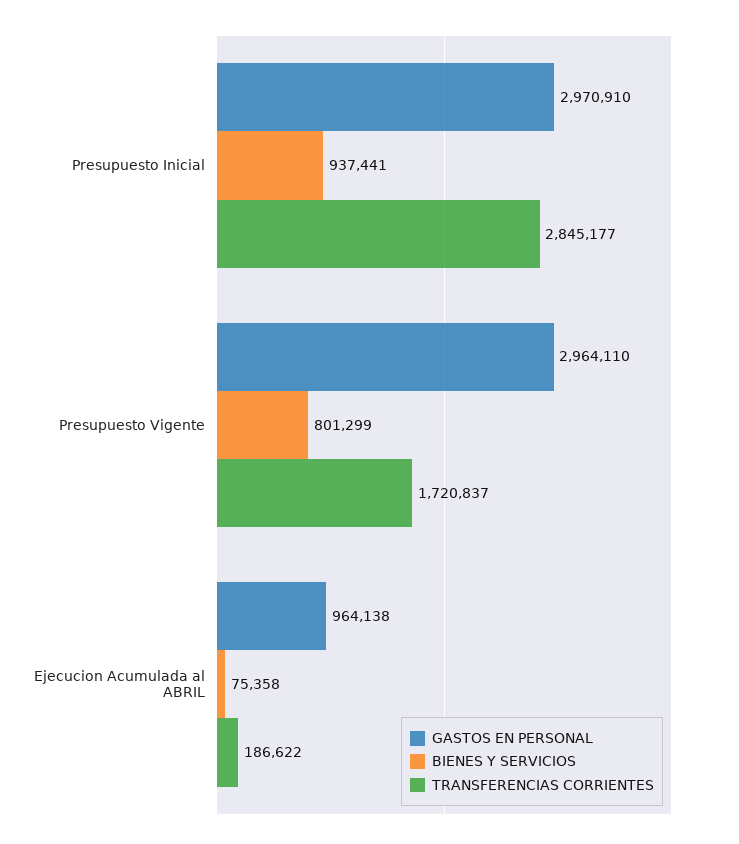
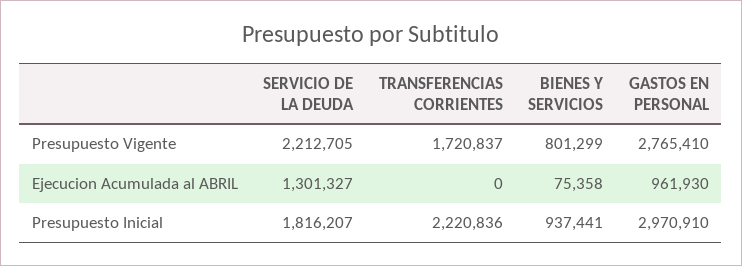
TRANSFERENCIAS CORRIENTES, Presupuesto Inicial: 2845177 -> 2220836
GASTOS EN PERSONAL, Presupuesto Vigente: 2964110 -> 2765410
GASTOS EN PERSONAL, Ejecucion Acumulada al ABRIL: 964138 -> 961930
TRANSFERENCIAS CORRIENTES, Ejecucion Acumulada al ABRIL: 186622 -> 0
SERVICIO DE LA DEUDA, Presupuesto Vigente: none -> 2212705
SERVICIO DE LA DEUDA, Ejecucion Acumulada al ABRIL: none -> 1301327
SERVICIO DE LA DEUDA, Presupuesto Inicial: none -> 1816207

